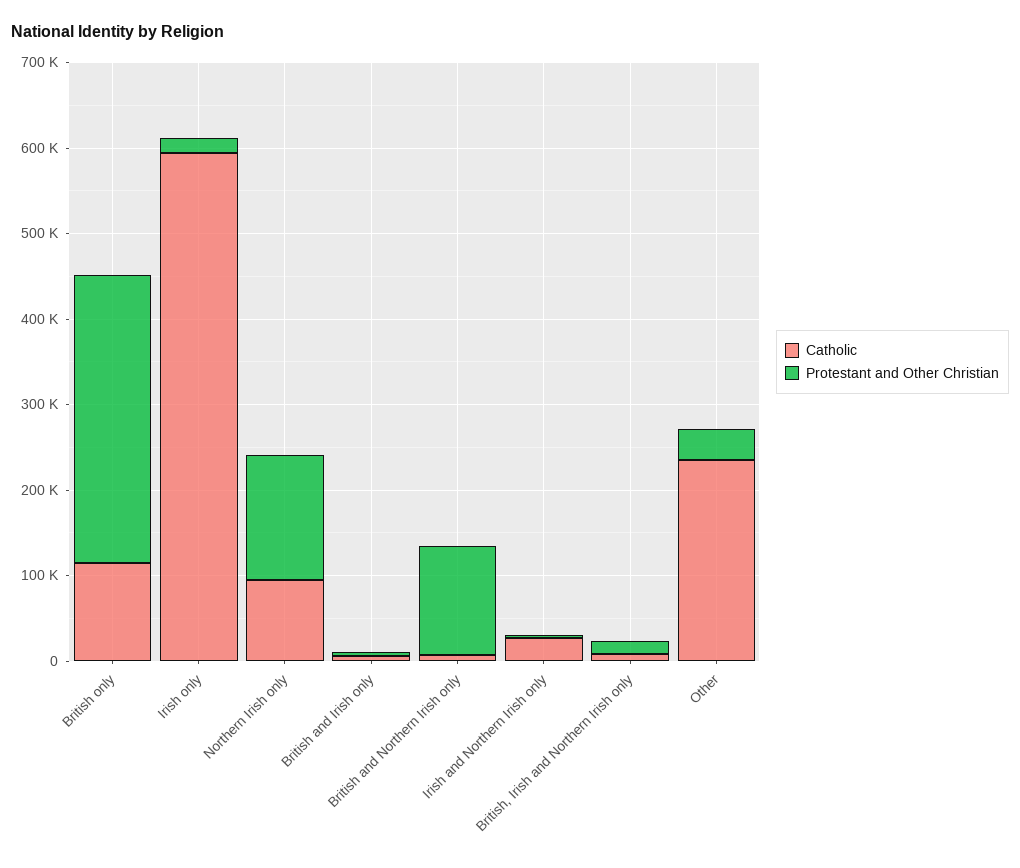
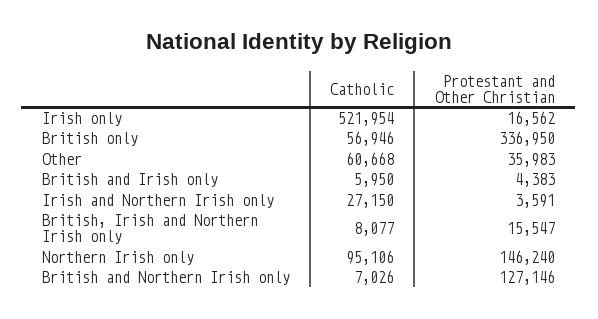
Catholic, British only: 120000 -> 56946
Catholic, Irish only: 600000 -> 521954
Catholic, Other: 240000 -> 60668

